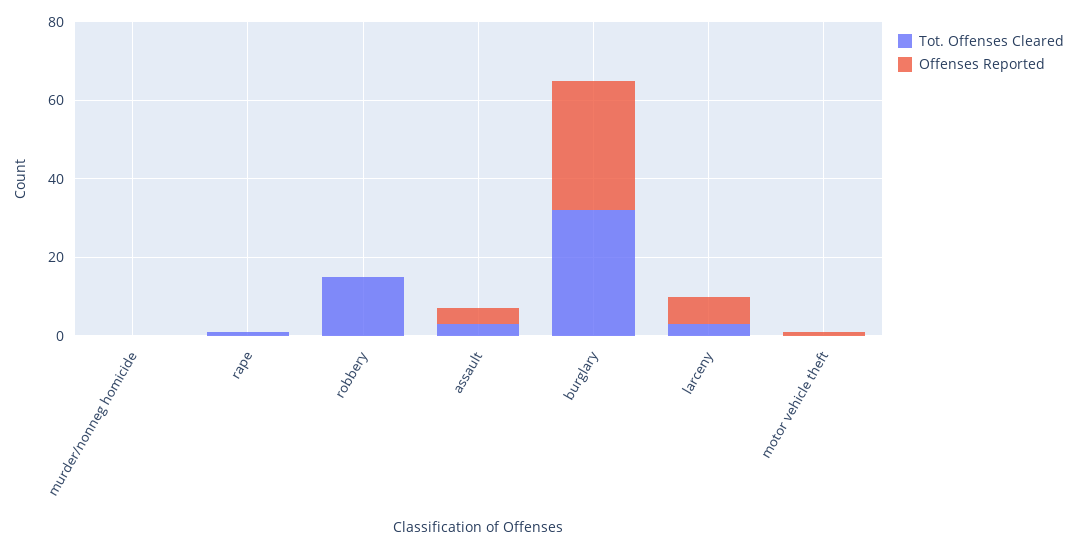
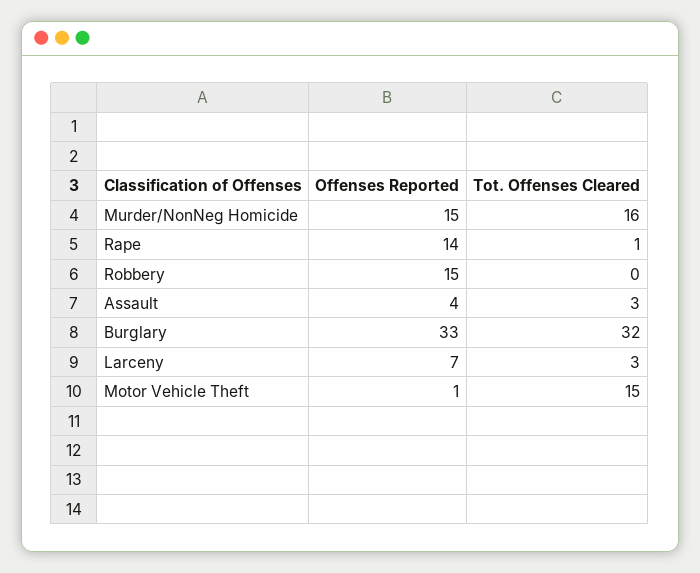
Tot. Offenses Cleared, murder/nonneg homicide: 0 -> 16
Offenses Reported, murder/nonneg homicide: 0 -> 15
Offenses Reported, rape: 0 -> 14
Tot. Offenses Cleared, robbery: 15 -> 0
Offenses Reported, robbery: 0 -> 15
Tot. Offenses Cleared, motor vehicle theft: 0 -> 15

